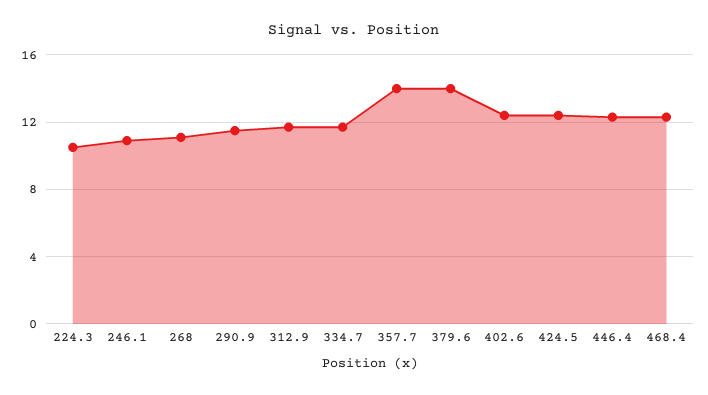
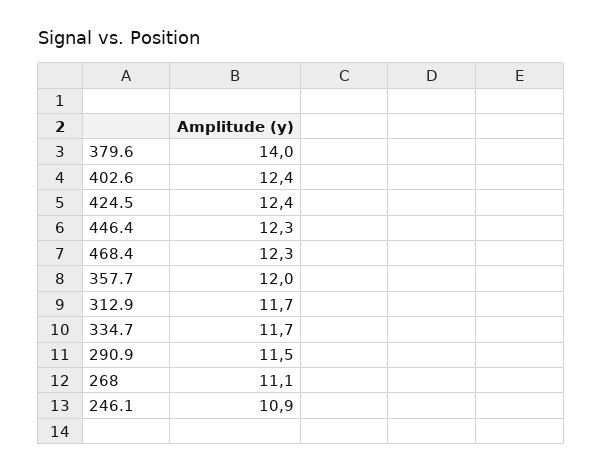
224.3: 10.5 -> none
357.7: 14 -> 12

